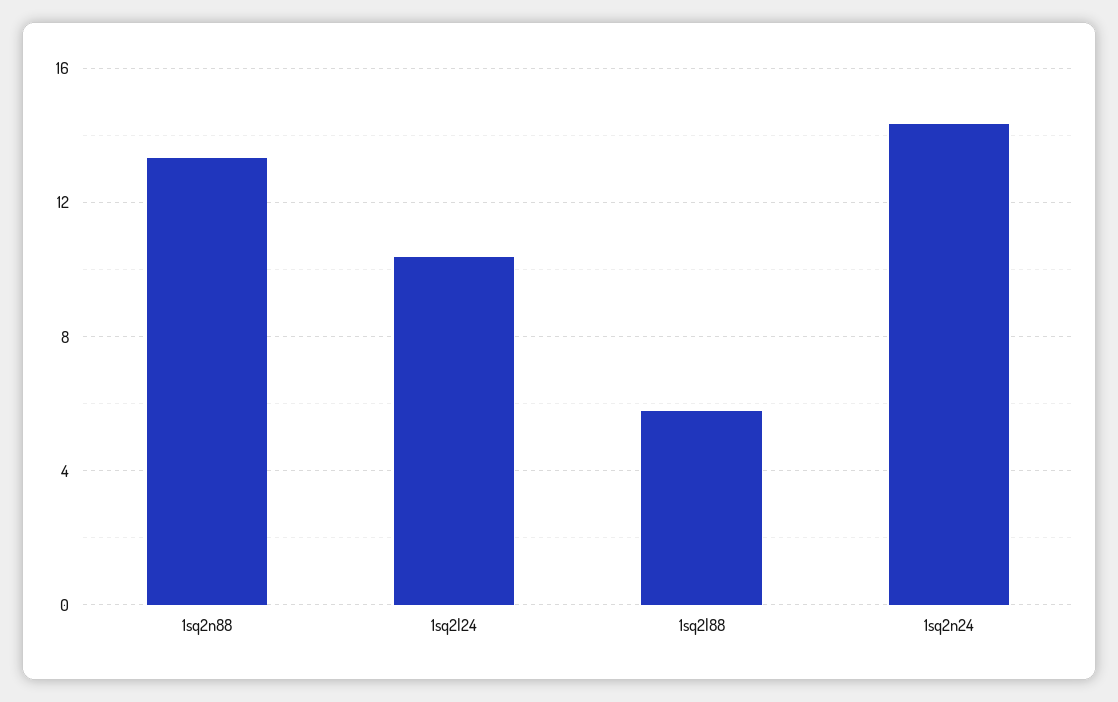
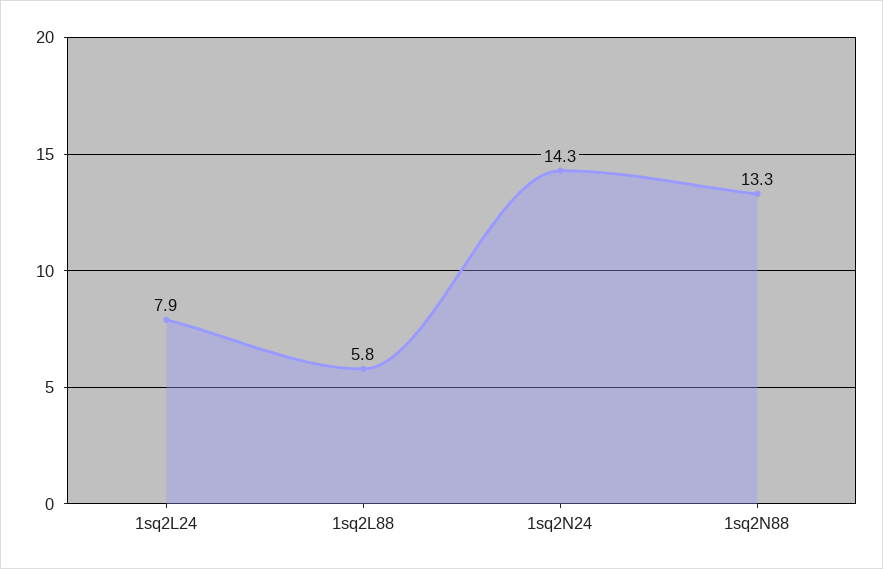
1sq2l24: 10.5 -> 7.9

